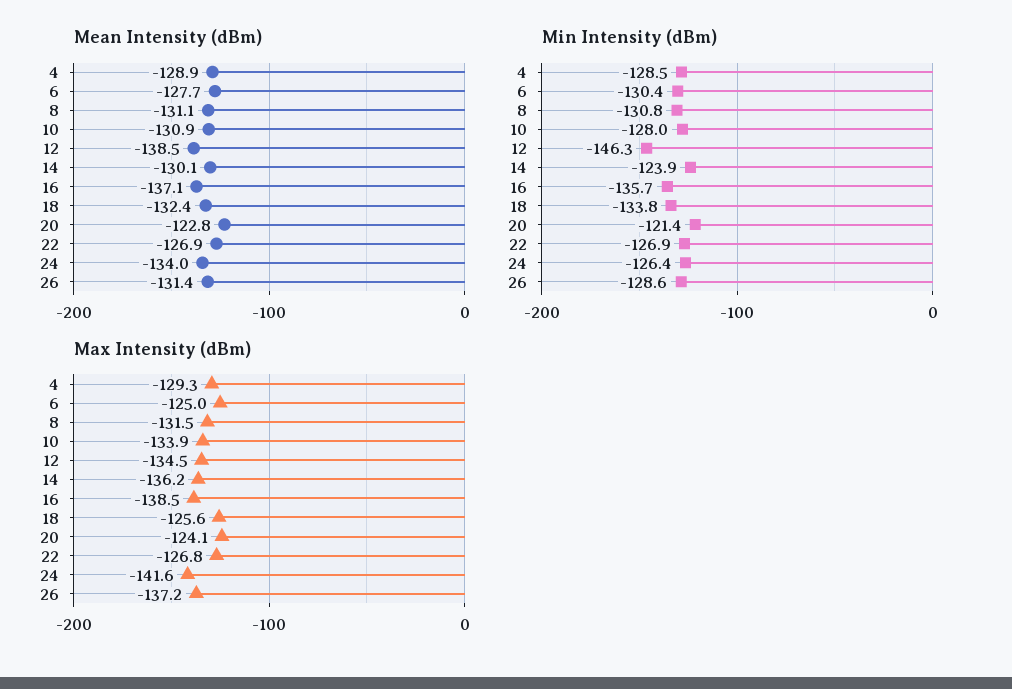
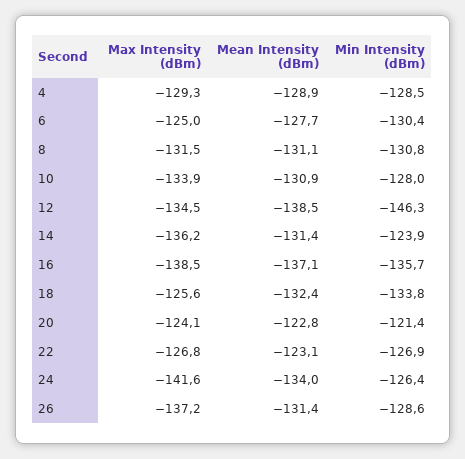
Mean Intensity (dBm), 14: -130.1 -> -131.4
Mean Intensity (dBm), 22: -126.9 -> -123.1

